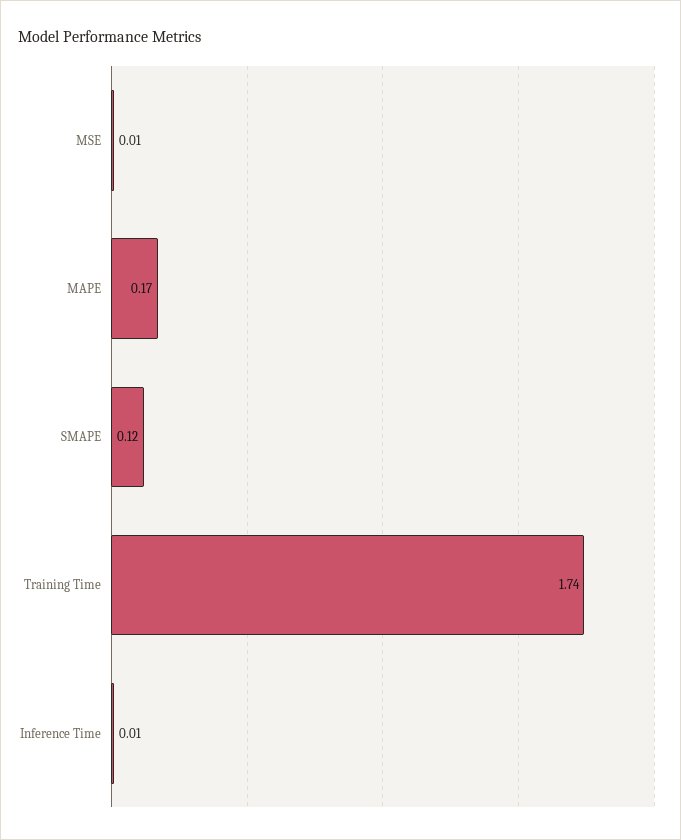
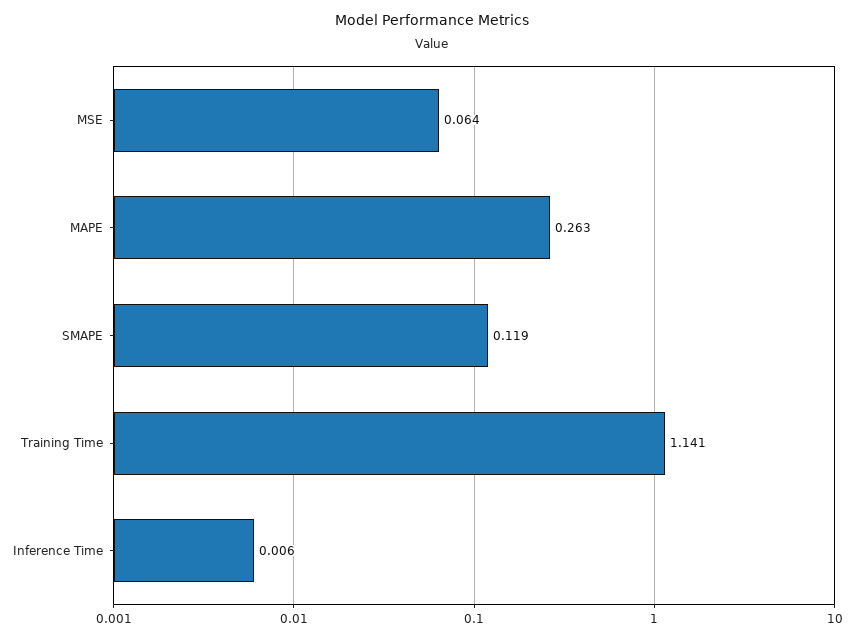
MSE: 0.01 -> 0.064
MAPE: 0.17 -> 0.263
Training Time: 1.74 -> 1.141

